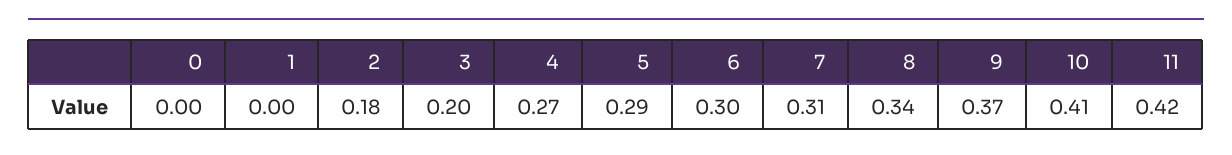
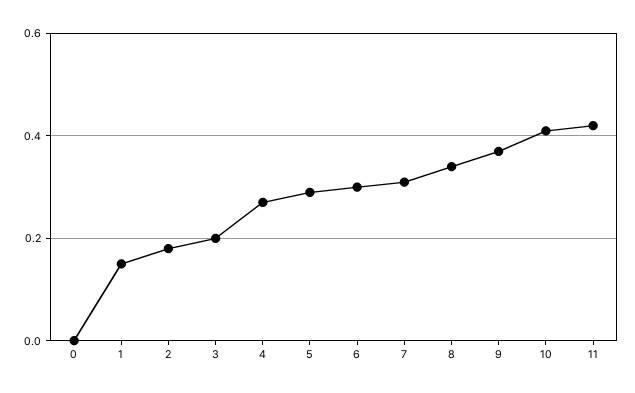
1: 0 -> 0.15

